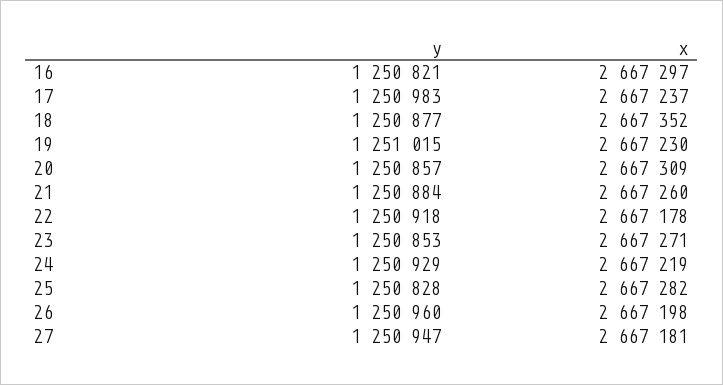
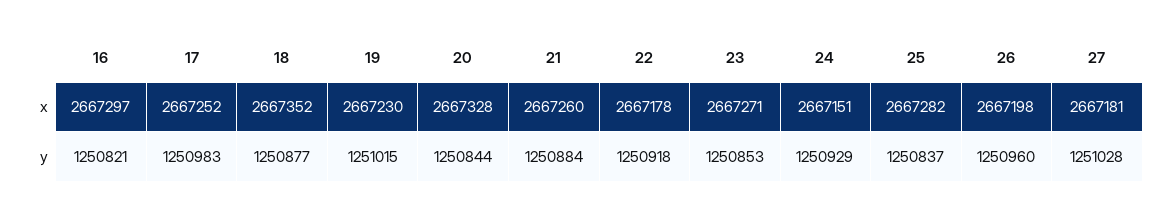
x, 17: 2667237 -> 2667252
y, 20: 1250857 -> 1250844
x, 20: 2667309 -> 2667328
x, 24: 2667219 -> 2667151
y, 25: 1250828 -> 1250837
y, 27: 1250947 -> 1251028

